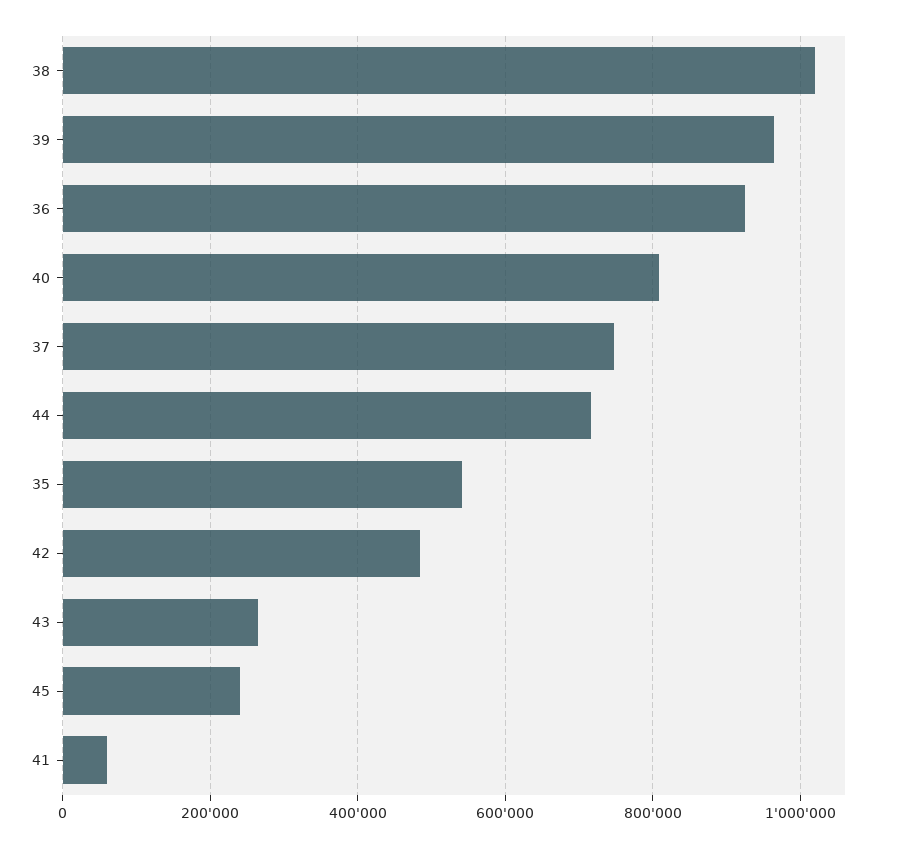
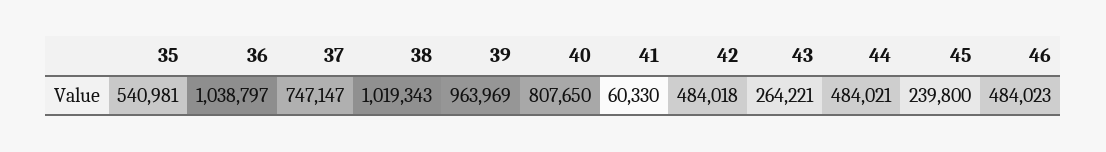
36: 920000 -> 1038797
44: 720000 -> 484021
46: none -> 484023

